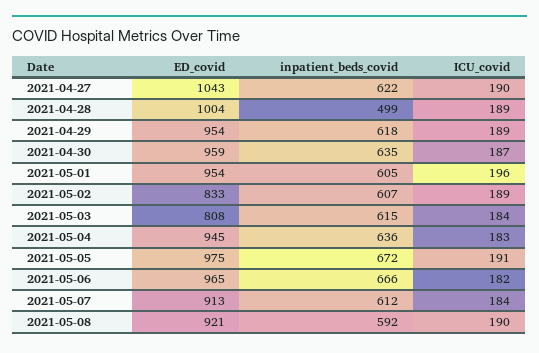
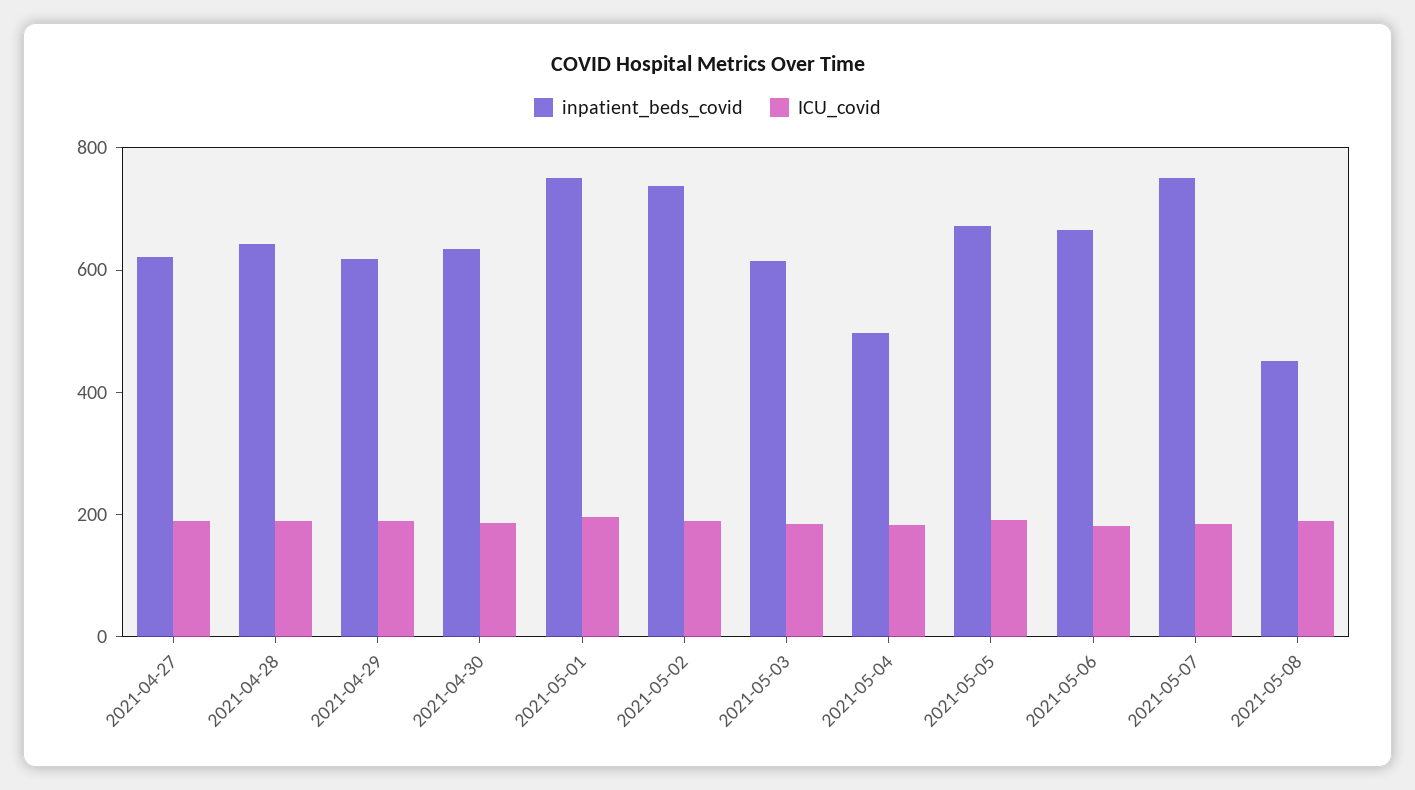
ED_covid, 2021-04-27: 1043 -> none
ED_covid, 2021-04-28: 1004 -> none
inpatient_beds_covid, 2021-04-28: 499 -> 650
ED_covid, 2021-04-29: 954 -> none
ED_covid, 2021-04-30: 959 -> none
ED_covid, 2021-05-01: 954 -> none
inpatient_beds_covid, 2021-05-01: 605 -> 750
ED_covid, 2021-05-02: 833 -> none
inpatient_beds_covid, 2021-05-02: 607 -> 750
ED_covid, 2021-05-03: 808 -> none
ED_covid, 2021-05-04: 945 -> none
inpatient_beds_covid, 2021-05-04: 636 -> 500
ED_covid, 2021-05-05: 975 -> none
ED_covid, 2021-05-06: 965 -> none
ED_covid, 2021-05-07: 913 -> none
inpatient_beds_covid, 2021-05-07: 612 -> 750
ED_covid, 2021-05-08: 921 -> none
inpatient_beds_covid, 2021-05-08: 592 -> 450

